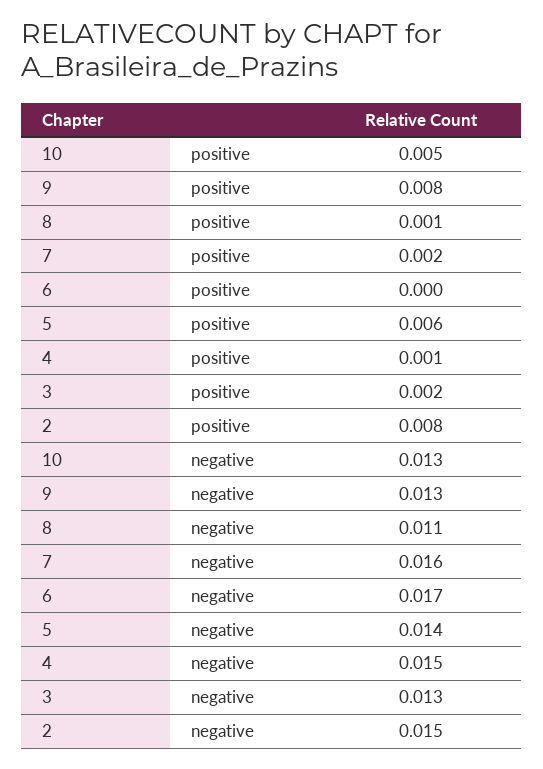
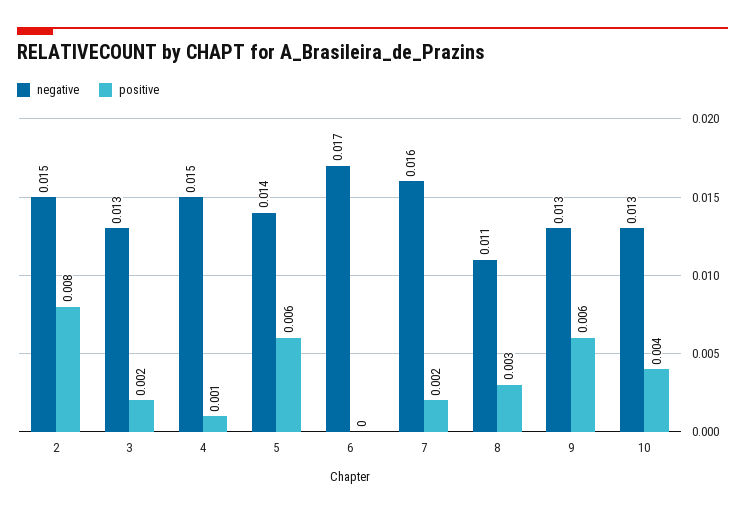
positive, 10: 0.005 -> 0.004
positive, 9: 0.008 -> 0.006
positive, 8: 0.001 -> 0.003

